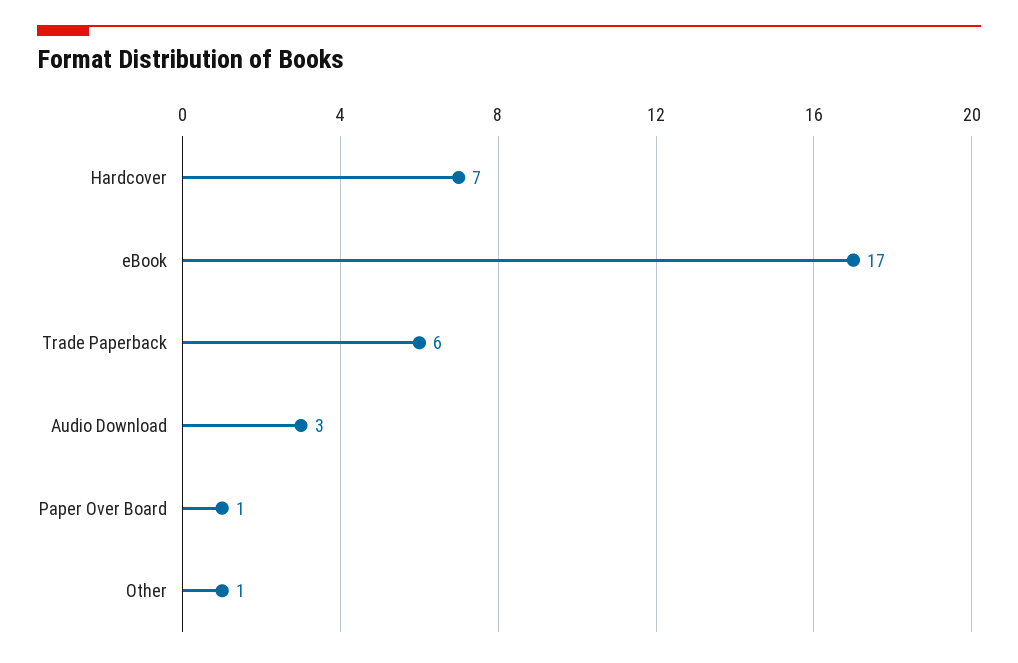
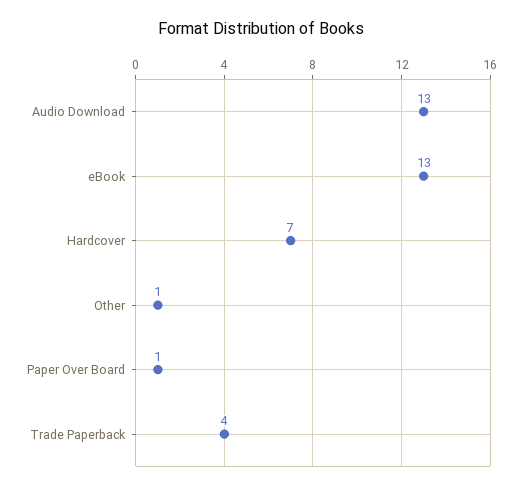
eBook: 17 -> 13
Trade Paperback: 6 -> 4
Audio Download: 3 -> 13

